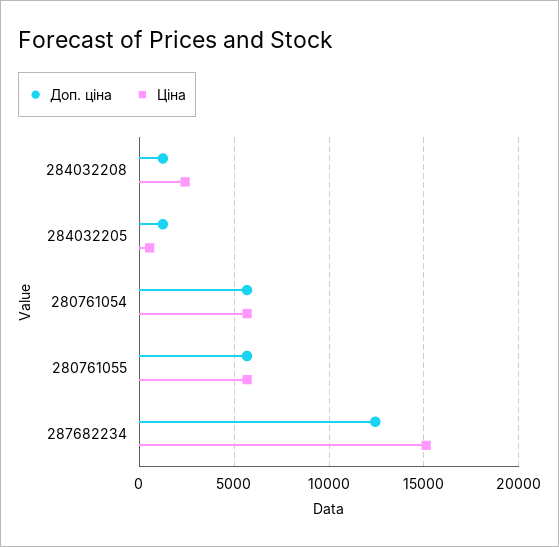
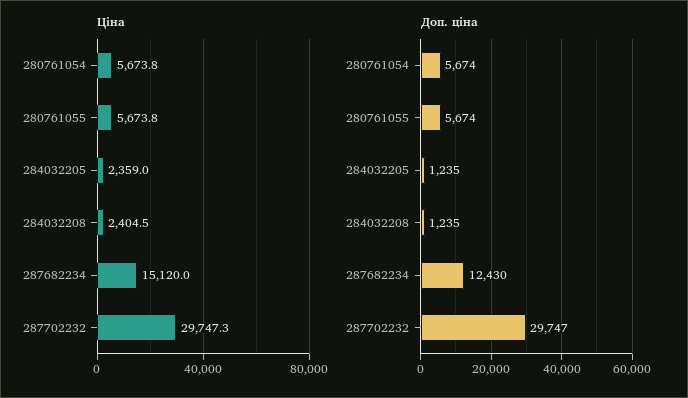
Ціна, 284032205: 500 -> 2359
Ціна, 287702232: none -> 29747.3
Доп. ціна, 287702232: none -> 29747

